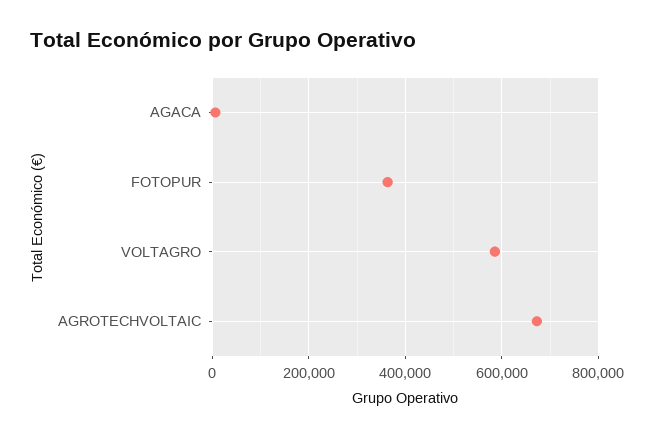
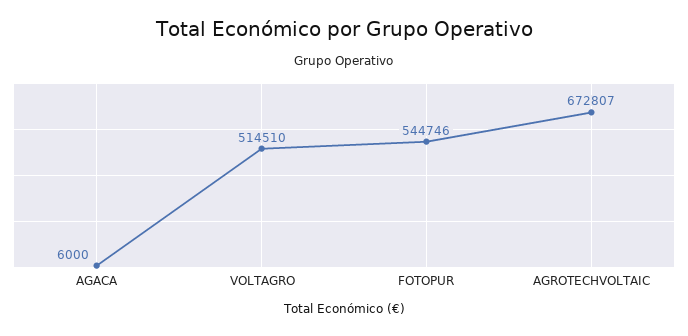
FOTOPUR: 360000 -> 544746
VOLTAGRO: 580000 -> 514510

